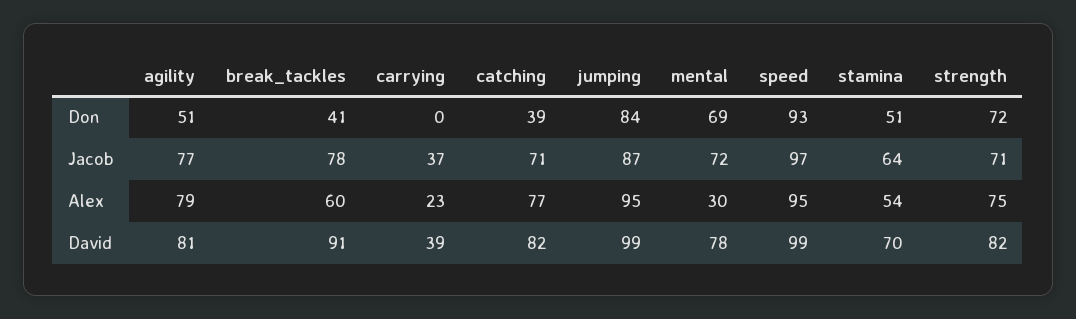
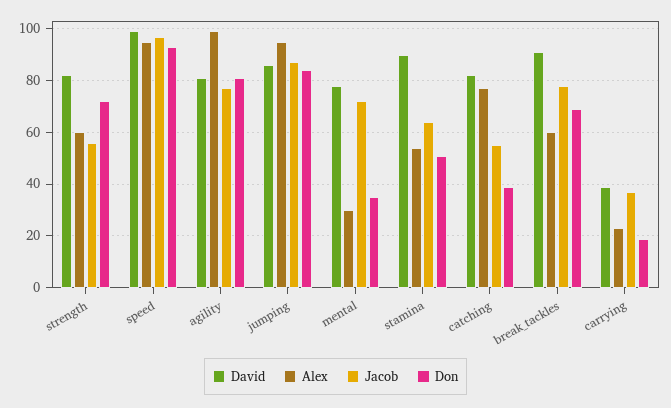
Don, agility: 51 -> 80
Don, break_tackles: 41 -> 70
Don, carrying: 0 -> 20
Don, mental: 69 -> 35
Jacob, catching: 71 -> 55
Jacob, strength: 71 -> 55
Alex, agility: 79 -> 100
Alex, strength: 75 -> 60
David, jumping: 99 -> 85
David, stamina: 70 -> 90

